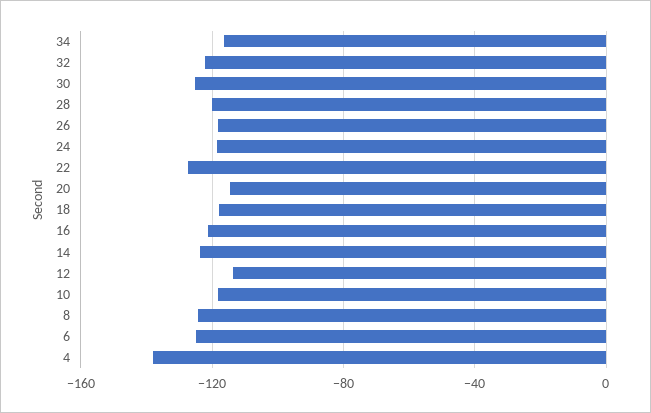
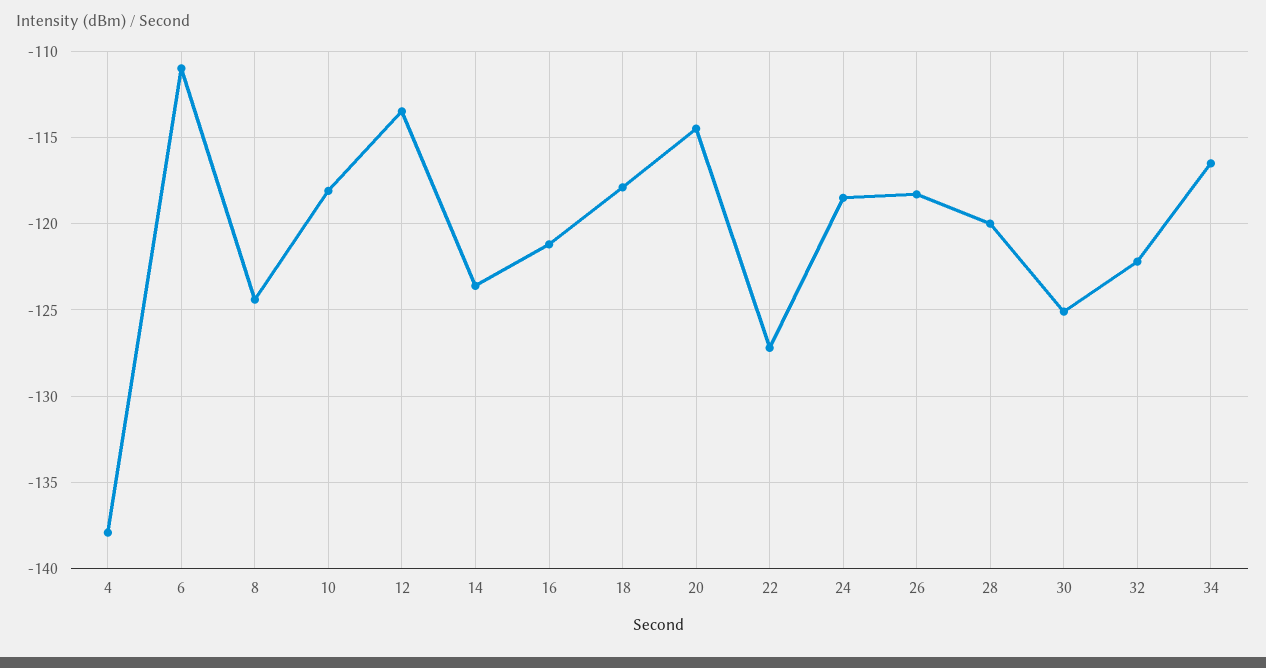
6: -125 -> -111

